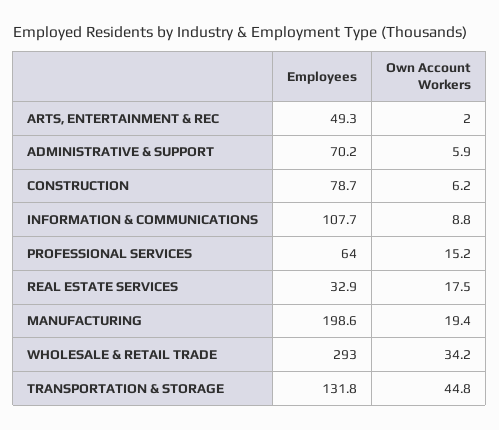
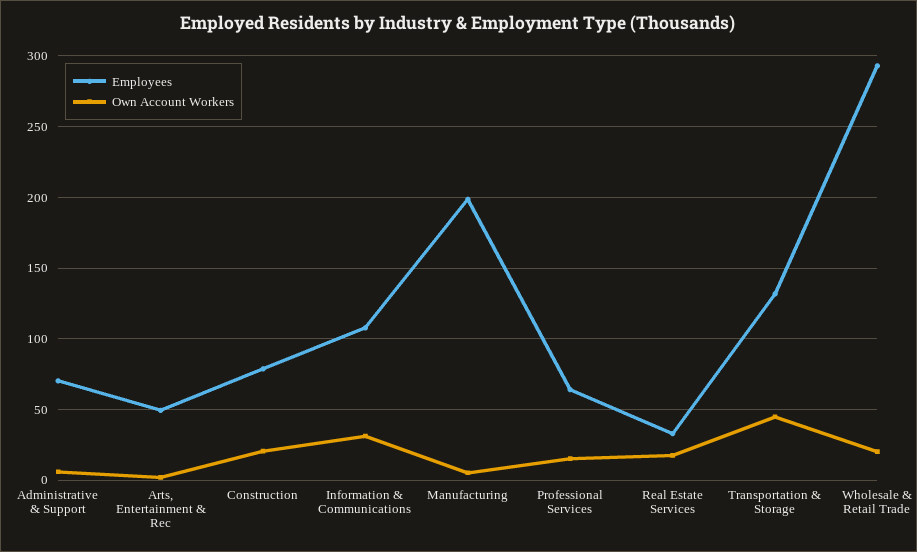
Own Account Workers, CONSTRUCTION: 6.2 -> 20
Own Account Workers, INFORMATION & COMMUNICATIONS: 8.8 -> 30
Own Account Workers, MANUFACTURING: 19.4 -> 5
Own Account Workers, WHOLESALE & RETAIL TRADE: 34.2 -> 20

